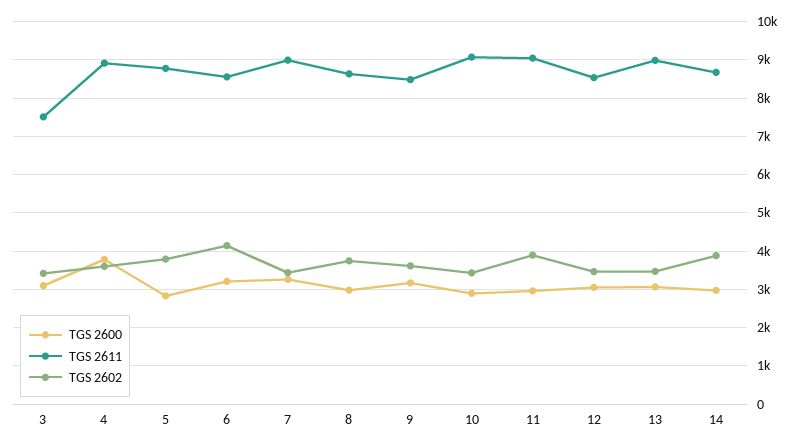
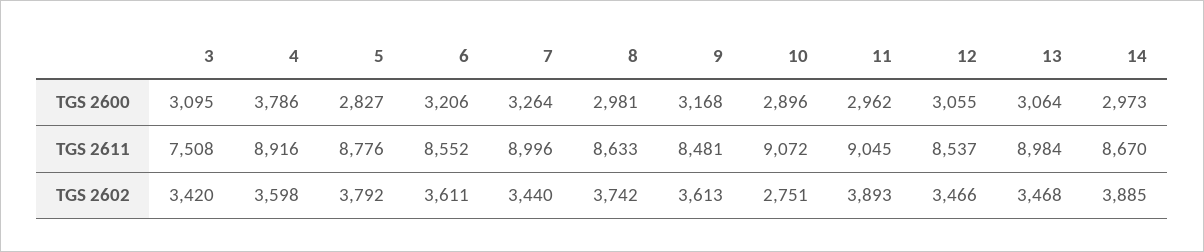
TGS 2602, 6: 4200 -> 3611
TGS 2602, 10: 3400 -> 2751

